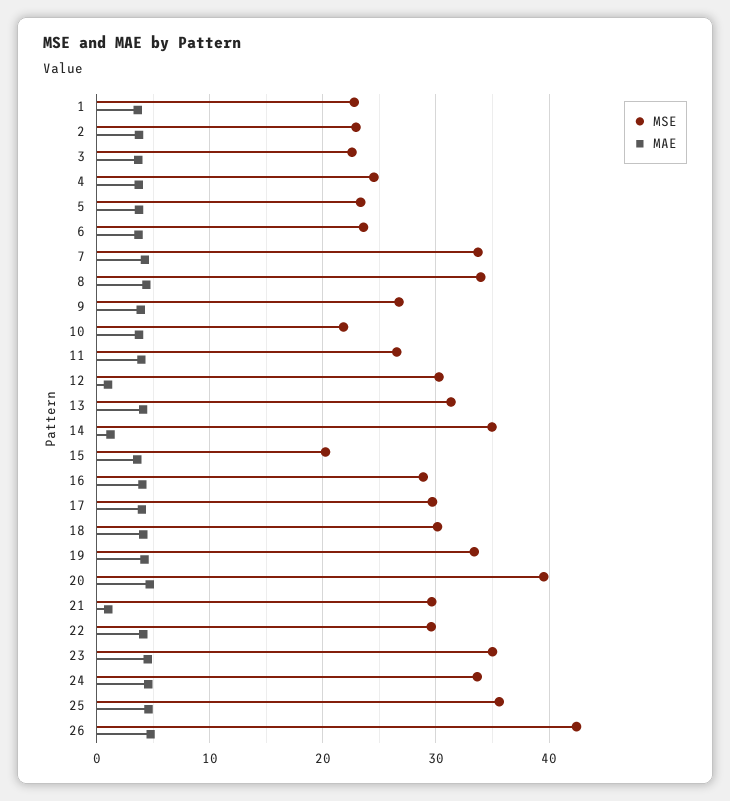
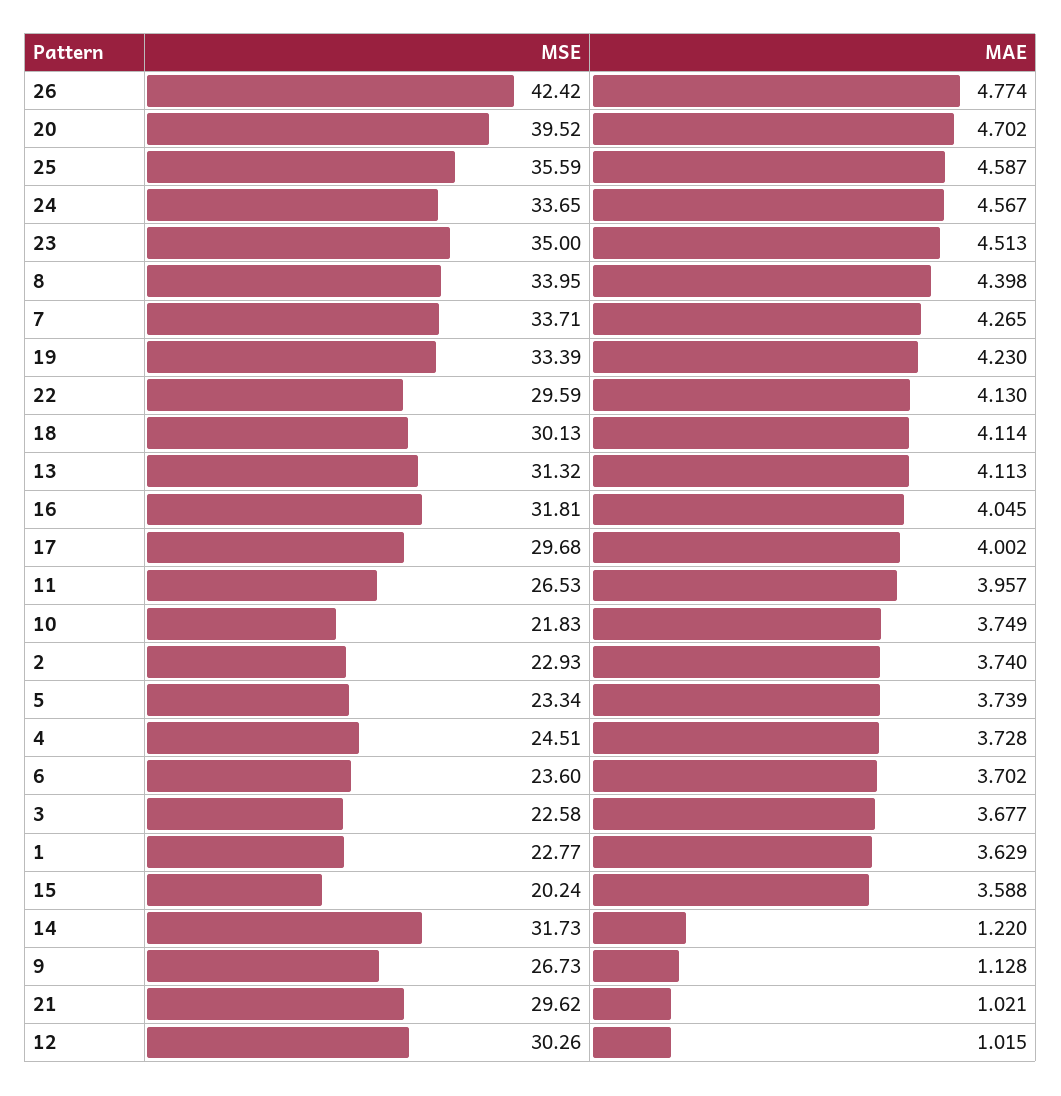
MAE, 9: 4 -> 1.128
MSE, 14: 35 -> 31.73
MSE, 16: 29 -> 31.81

